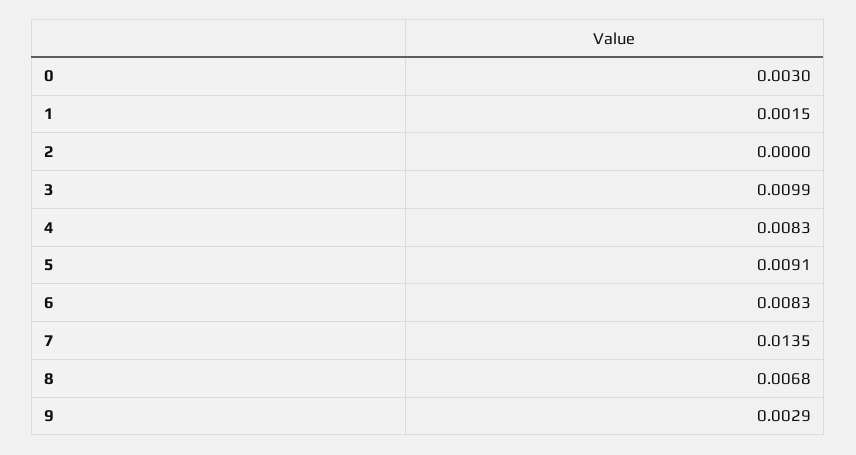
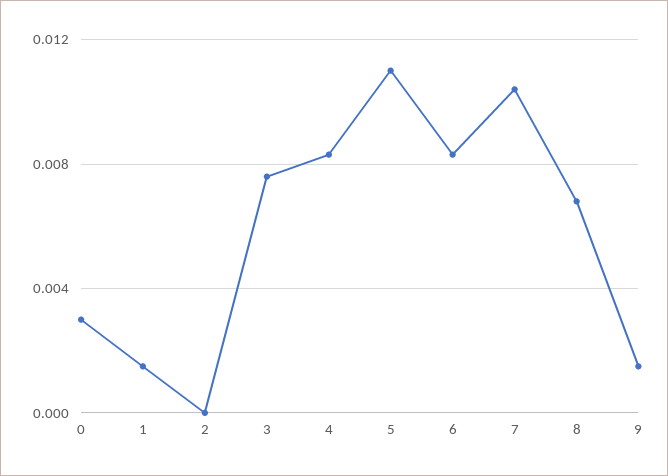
3: 0.0099 -> 0.0075
5: 0.0091 -> 0.011
7: 0.0135 -> 0.0105
9: 0.0029 -> 0.0015

